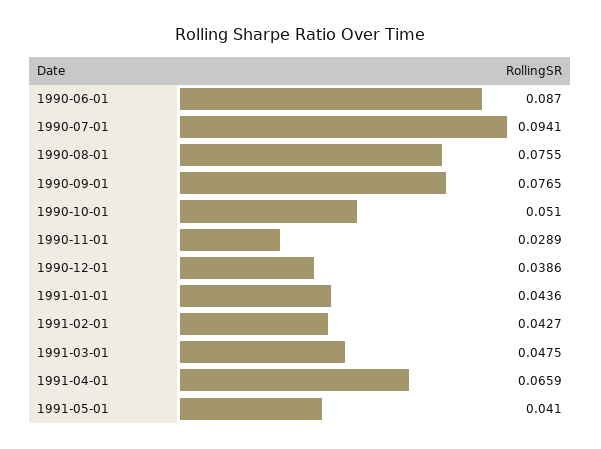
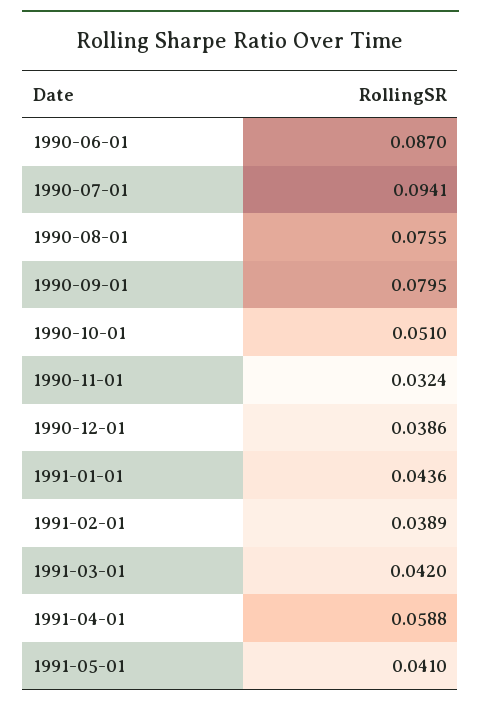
1990-09-01: 0.0765 -> 0.0795
1990-11-01: 0.0289 -> 0.0324
1991-02-01: 0.0427 -> 0.0389
1991-03-01: 0.0475 -> 0.042
1991-04-01: 0.0659 -> 0.0588

